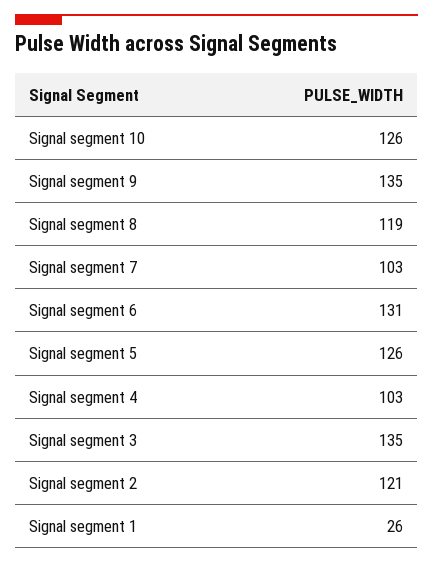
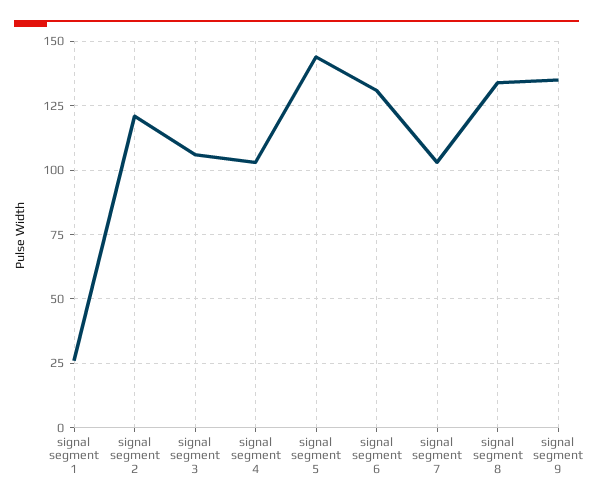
Signal segment 10: 126 -> none
Signal segment 8: 119 -> 135
Signal segment 5: 126 -> 145
Signal segment 3: 135 -> 105

